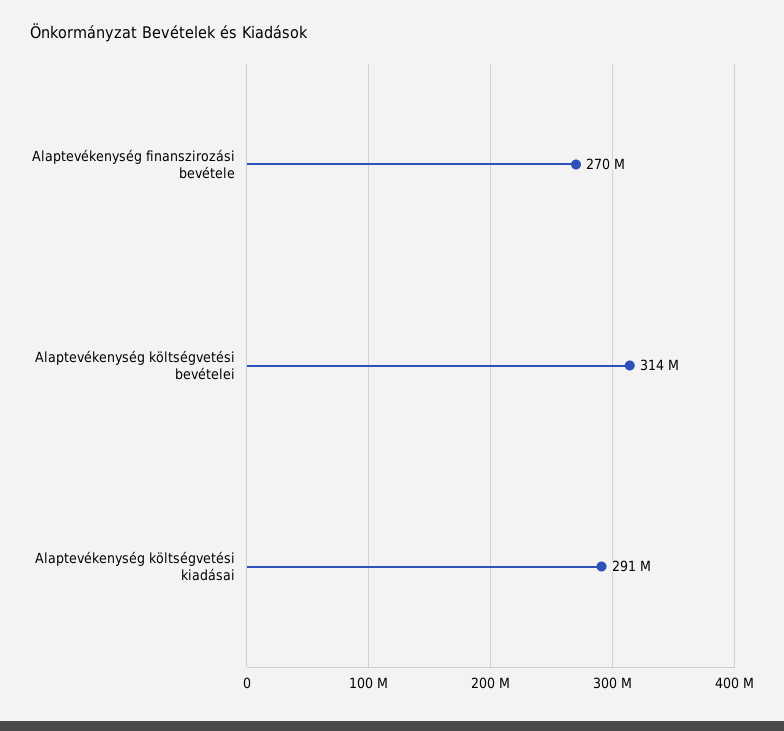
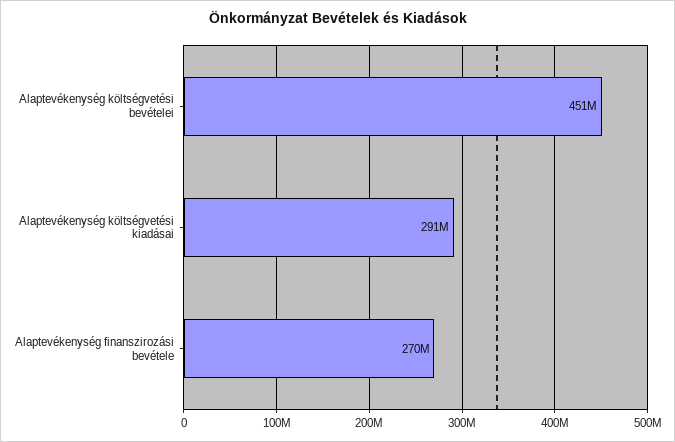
Alaptevékenység költségvetési bevételei: 314000000 -> 451000000

